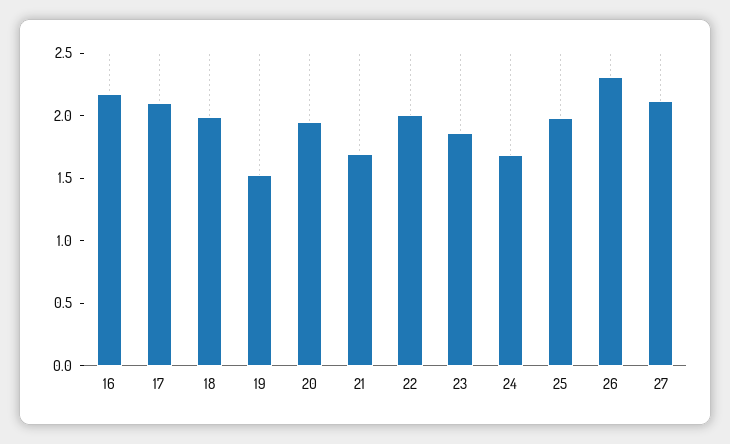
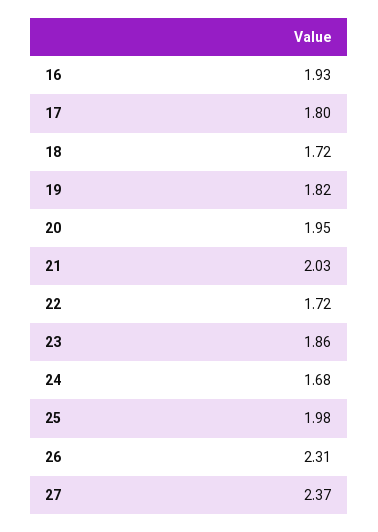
16: 2.2 -> 1.93
17: 2.1 -> 1.8
18: 2 -> 1.72
19: 1.5 -> 1.82
21: 1.7 -> 2.03
22: 2 -> 1.72
27: 2.1 -> 2.37

